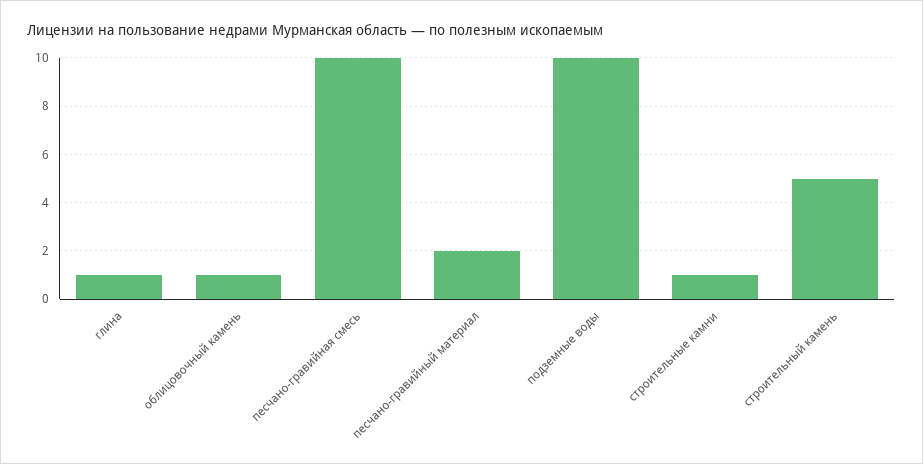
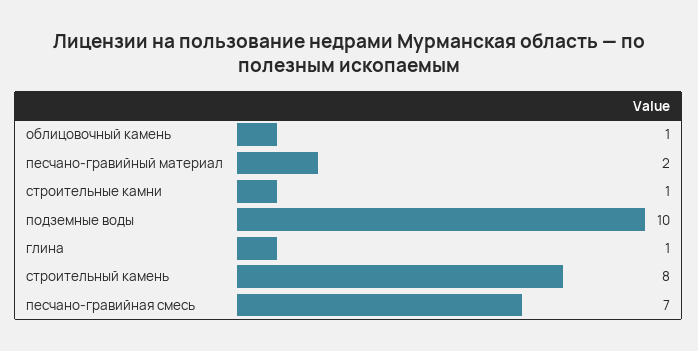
песчано-гравийная смесь: 10 -> 7
строительный камень: 5 -> 8

